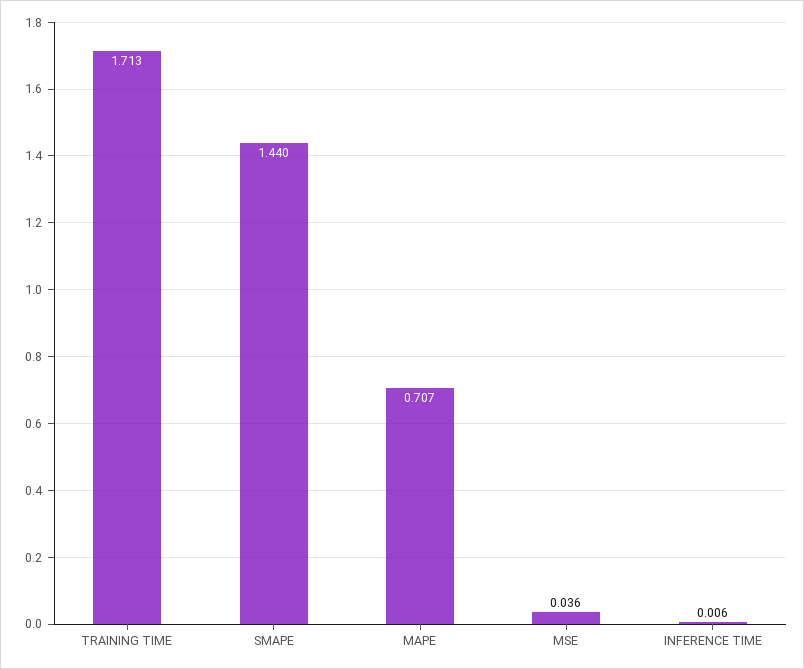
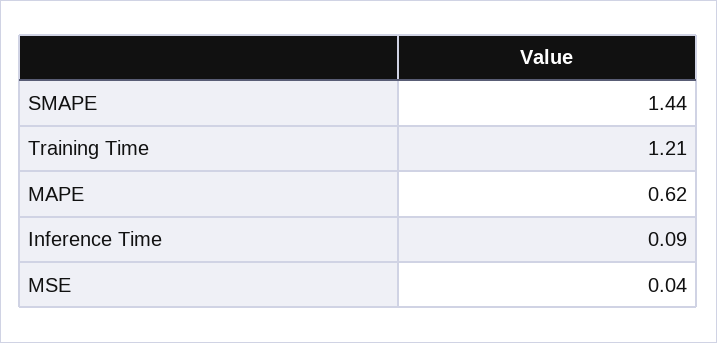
TRAINING TIME: 1.713 -> 1.21
MAPE: 0.707 -> 0.62
INFERENCE TIME: 0.006 -> 0.09

